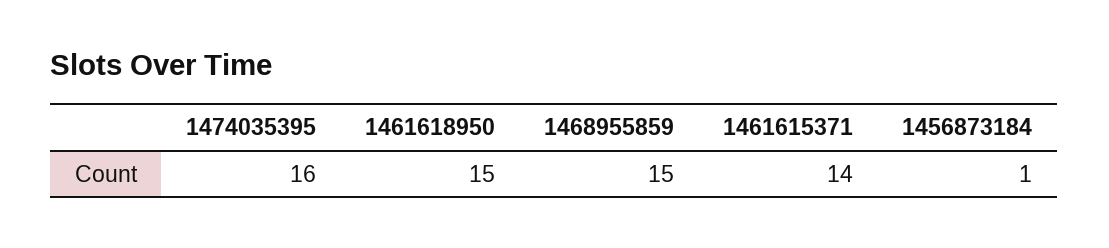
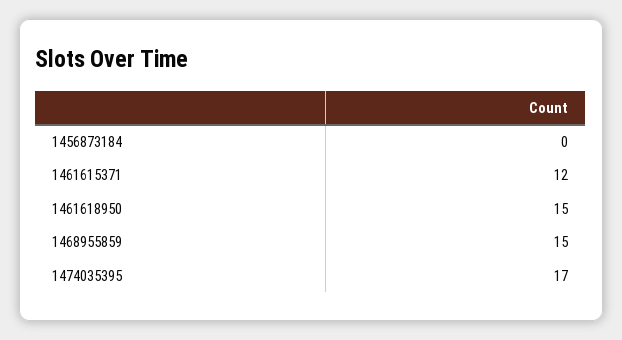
1474035395: 16 -> 17
1461615371: 14 -> 12
1456873184: 1 -> 0

